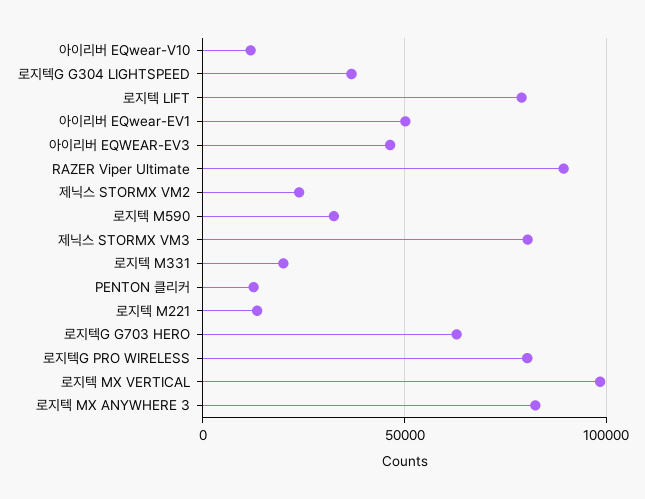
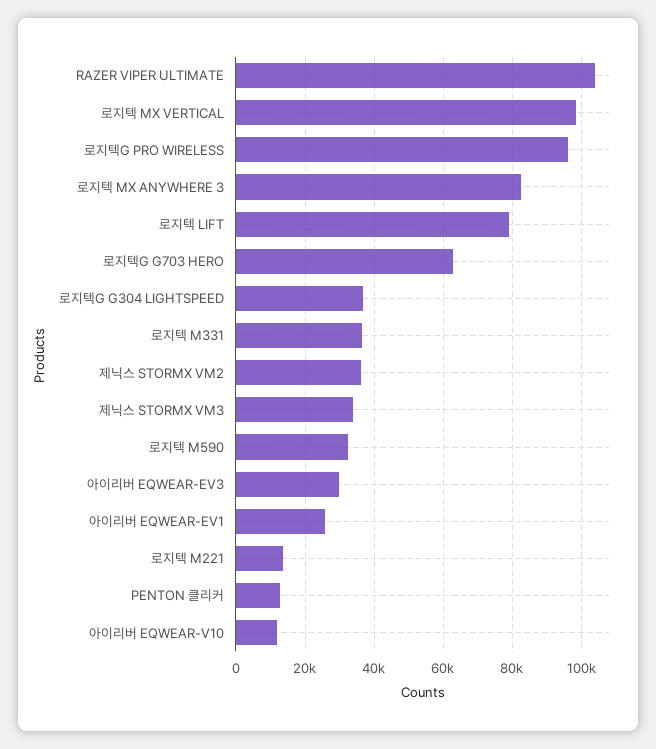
아이리버 EQwear-EV1: 50000 -> 26000
아이리버 EQWEAR-EV3: 45000 -> 30000
RAZER Viper Ultimate: 90000 -> 104000
제닉스 STORMX VM2: 25000 -> 36000
제닉스 STORMX VM3: 80000 -> 34000
로지텍 M331: 20000 -> 36000
로지텍G PRO WIRELESS: 80000 -> 96000

